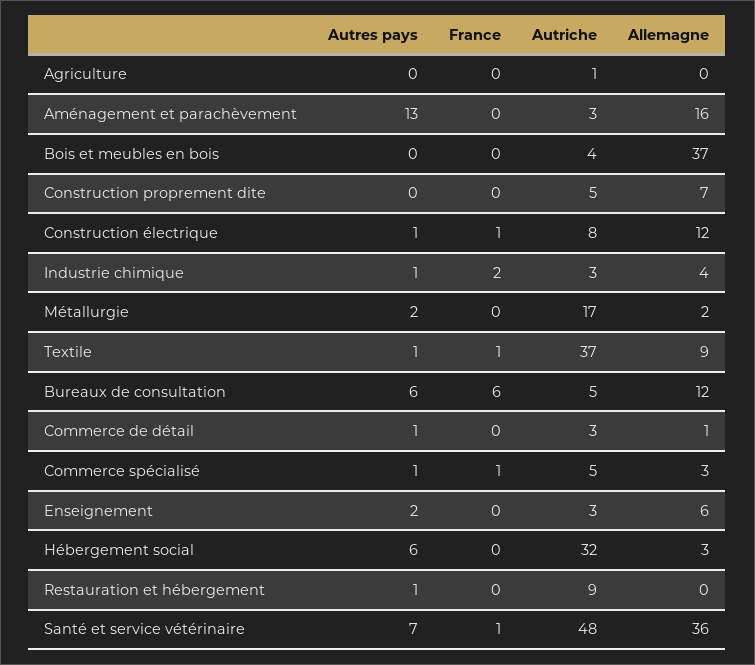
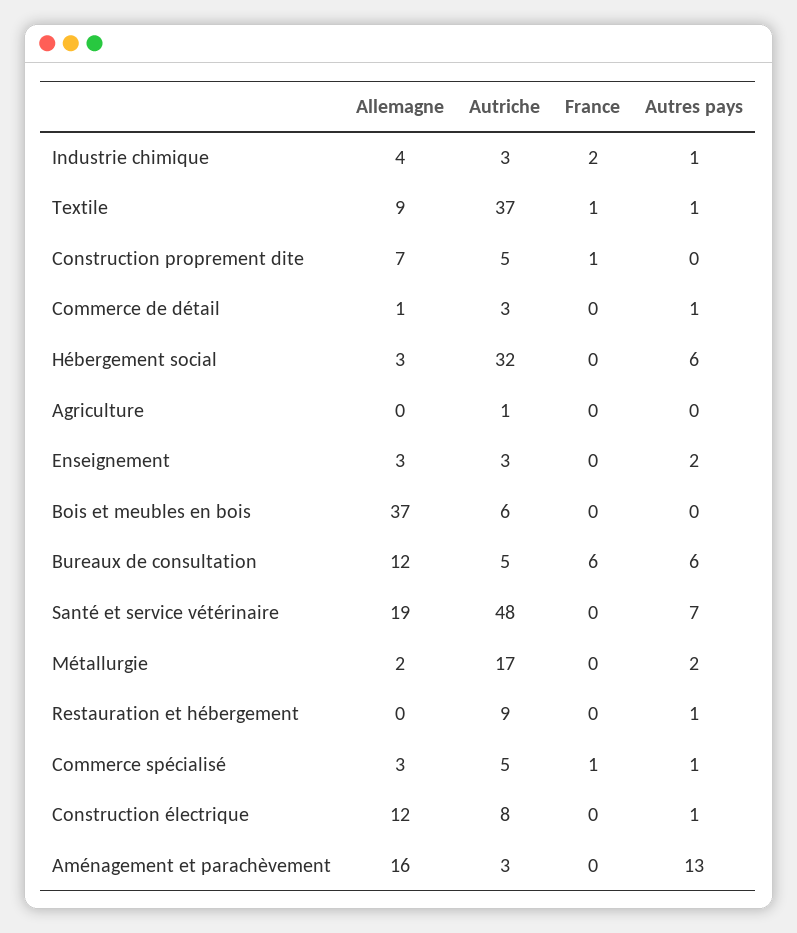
Autriche, Bois et meubles en bois: 4 -> 6
France, Construction proprement dite: 0 -> 1
France, Construction électrique: 1 -> 0
Allemagne, Enseignement: 6 -> 3
France, Santé et service vétérinaire: 1 -> 0
Allemagne, Santé et service vétérinaire: 36 -> 19

